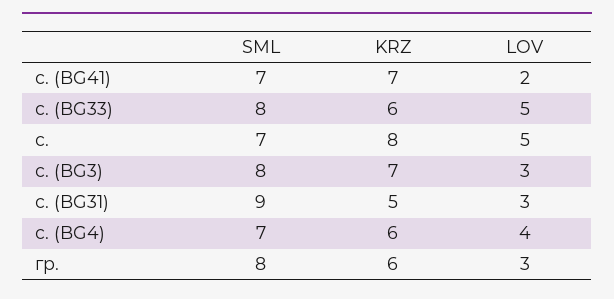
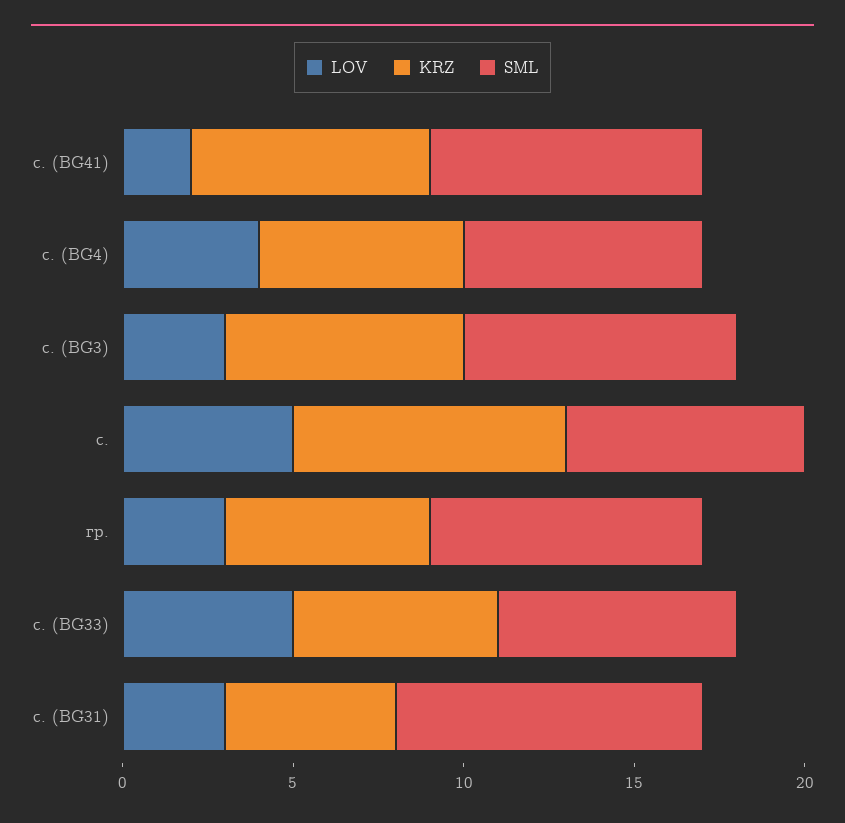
SML, с. (BG41): 7 -> 8
SML, с. (BG33): 8 -> 7

